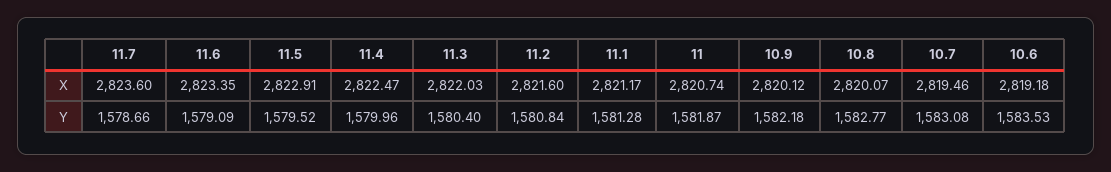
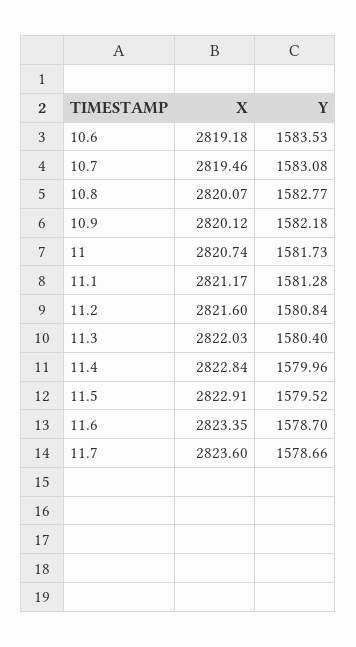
11.4, X: 2822.47 -> 2822.84
11.6, Y: 1579.09 -> 1578.7
11, Y: 1581.87 -> 1581.73

